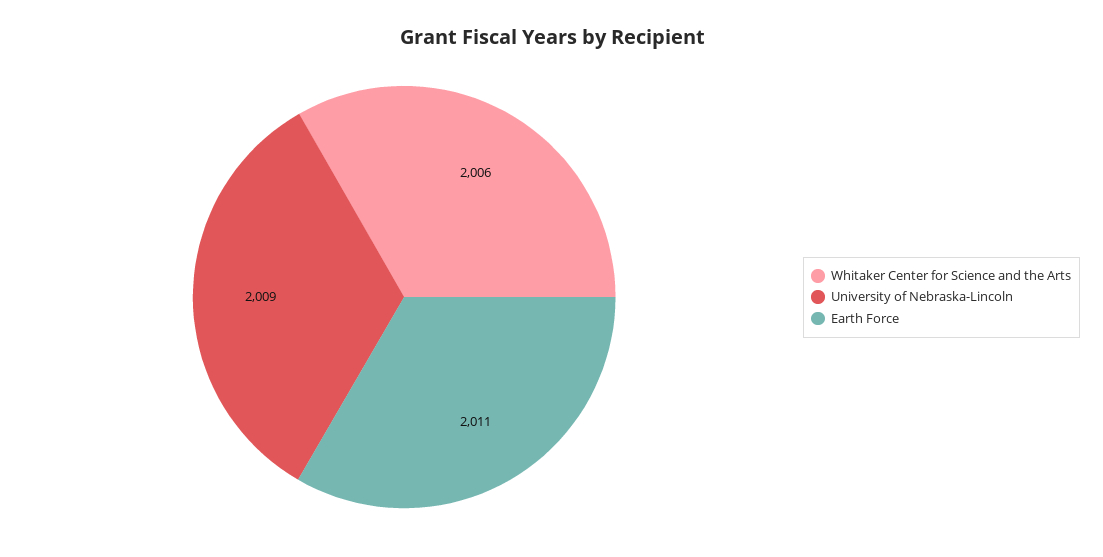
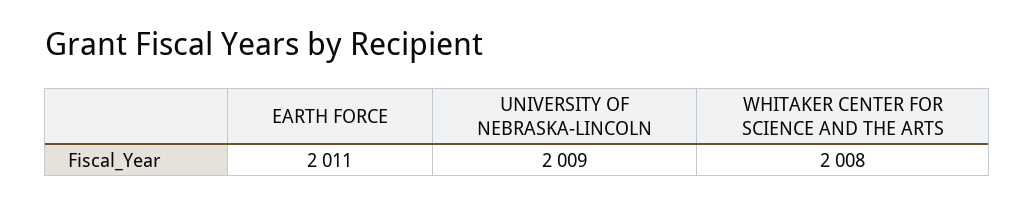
Whitaker Center for Science and the Arts: 2006 -> 2008

